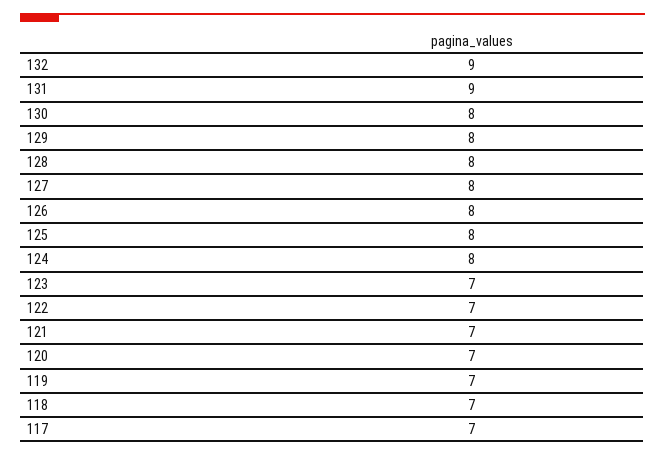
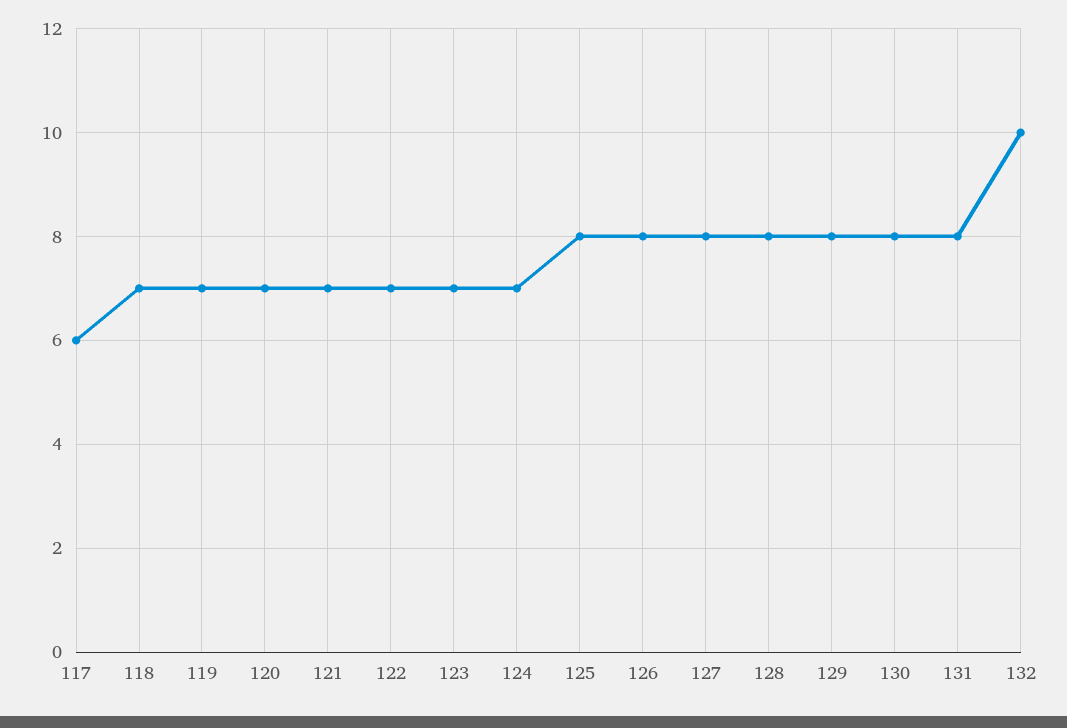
132: 9 -> 10
131: 9 -> 8
124: 8 -> 7
117: 7 -> 6

